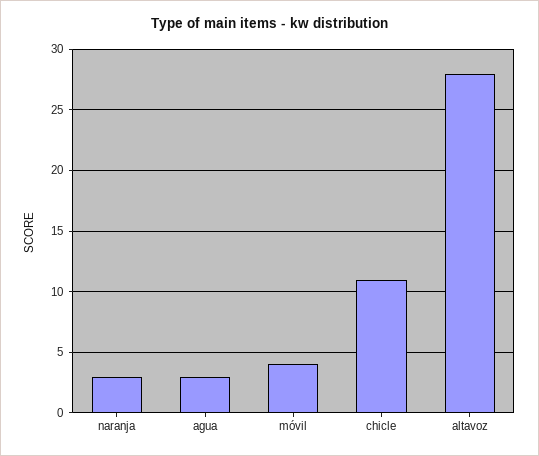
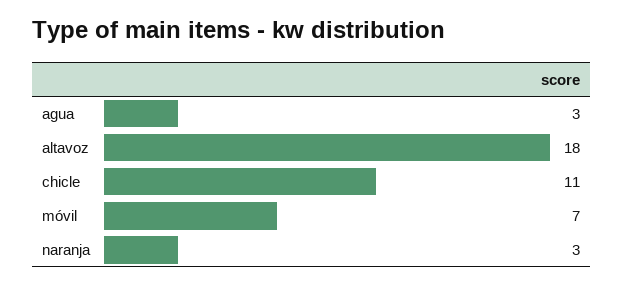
móvil: 4 -> 7
altavoz: 28 -> 18

